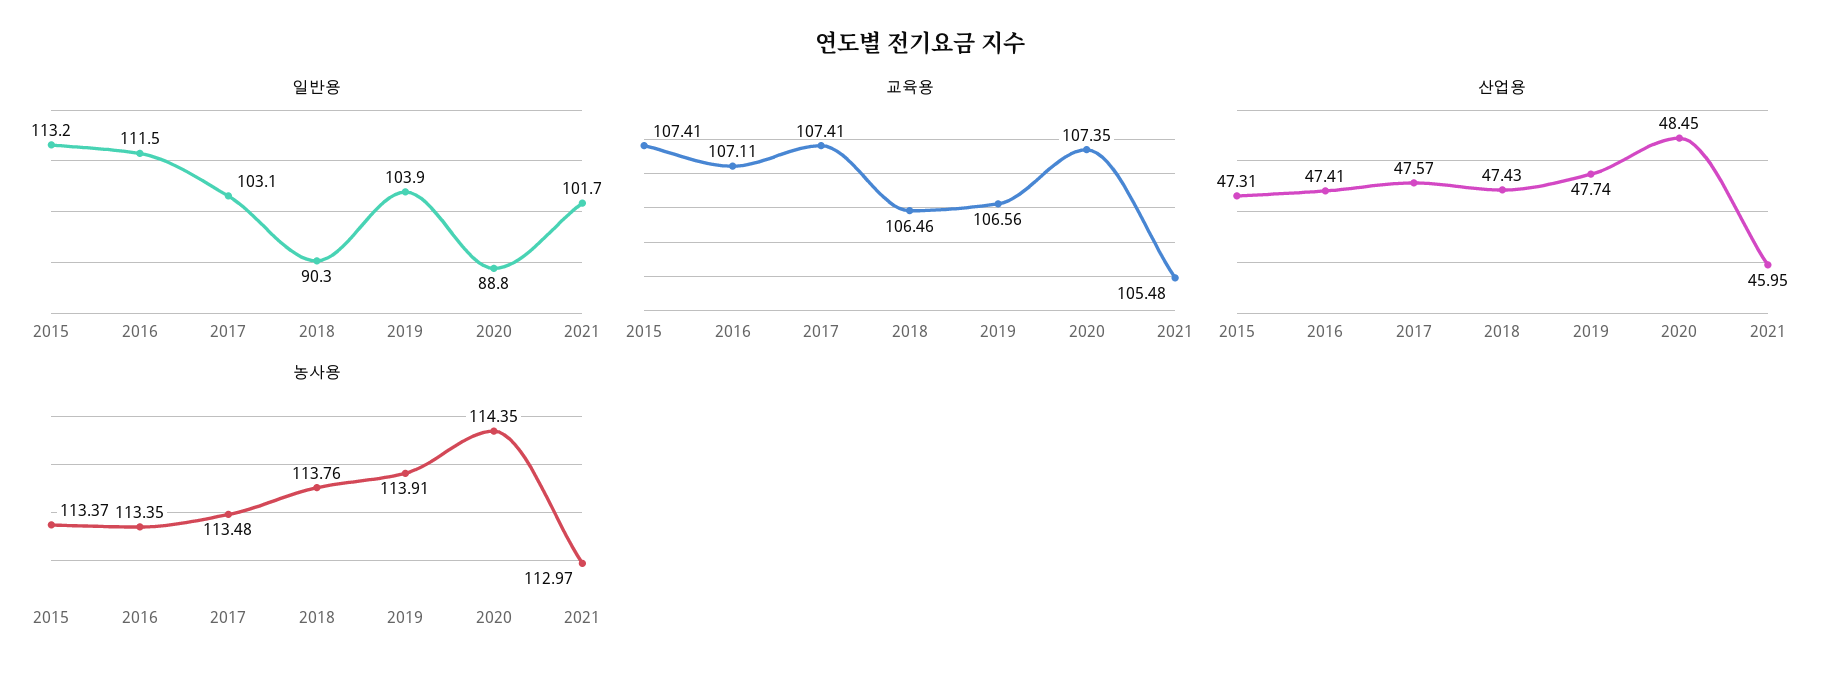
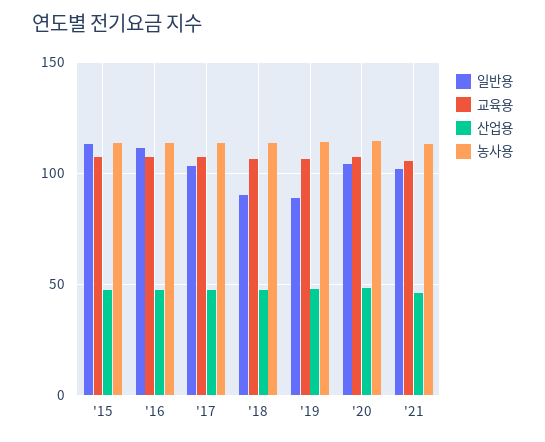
일반용, 2019: 103.9 -> 90
일반용, 2020: 88.8 -> 105

